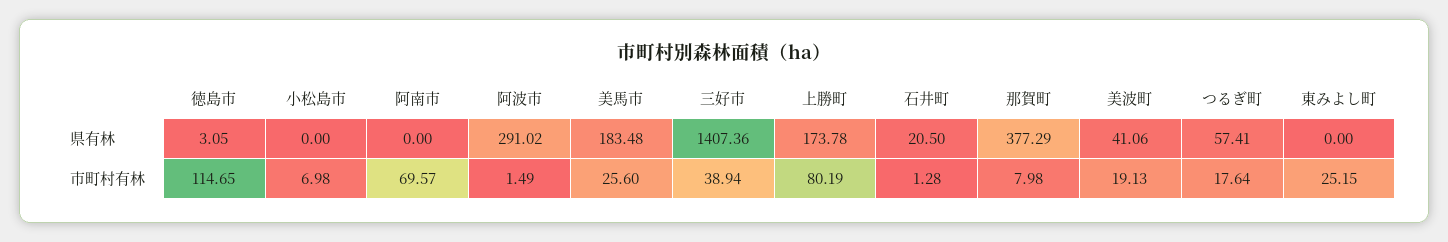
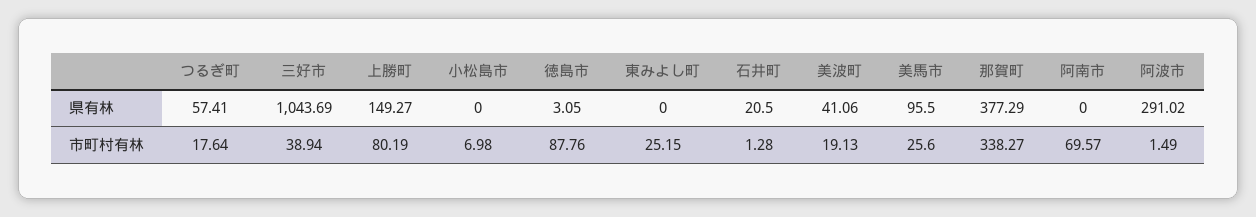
美馬市, 県有林: 183.48 -> 95.5
三好市, 県有林: 1407.36 -> 1043.69
上勝町, 県有林: 173.78 -> 149.27
徳島市, 市町村有林: 114.65 -> 87.76
那賀町, 市町村有林: 7.98 -> 338.27

